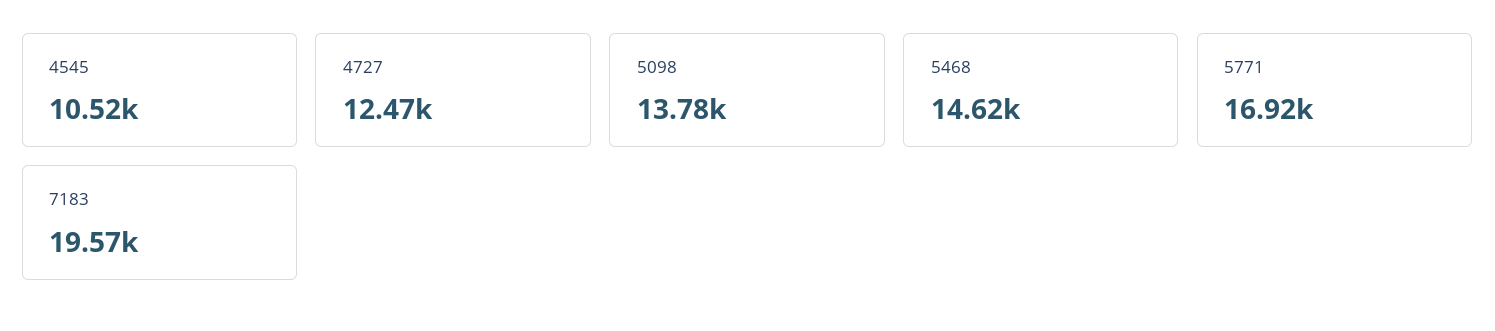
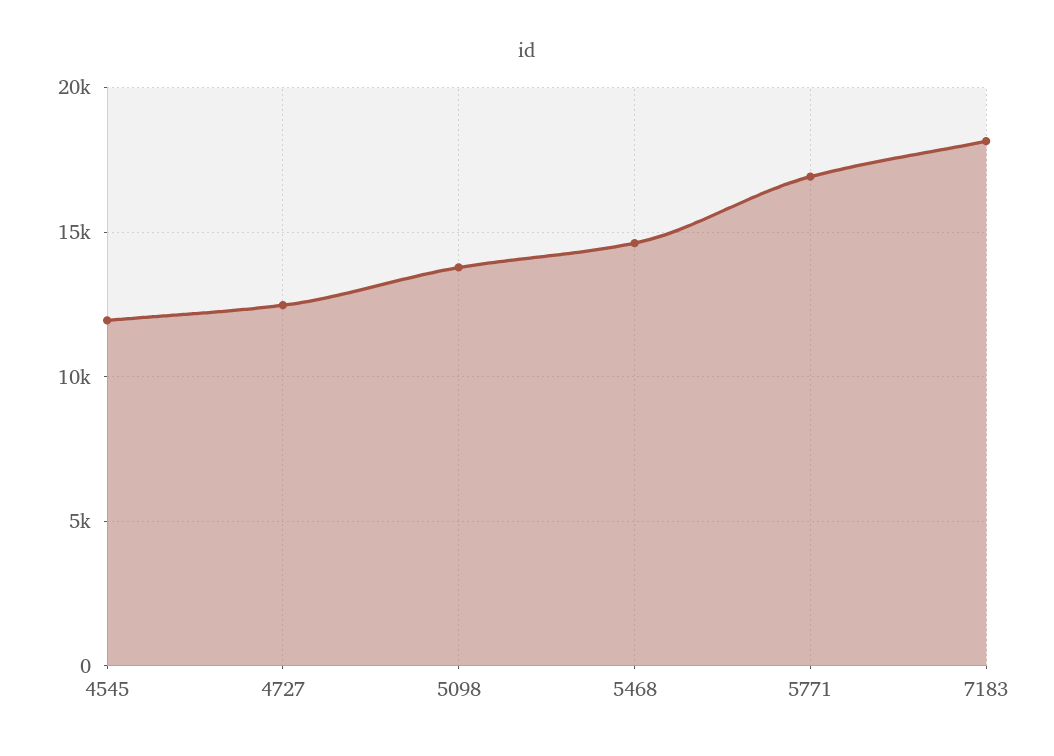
4545: 10520 -> 12000
7183: 19570 -> 18000

